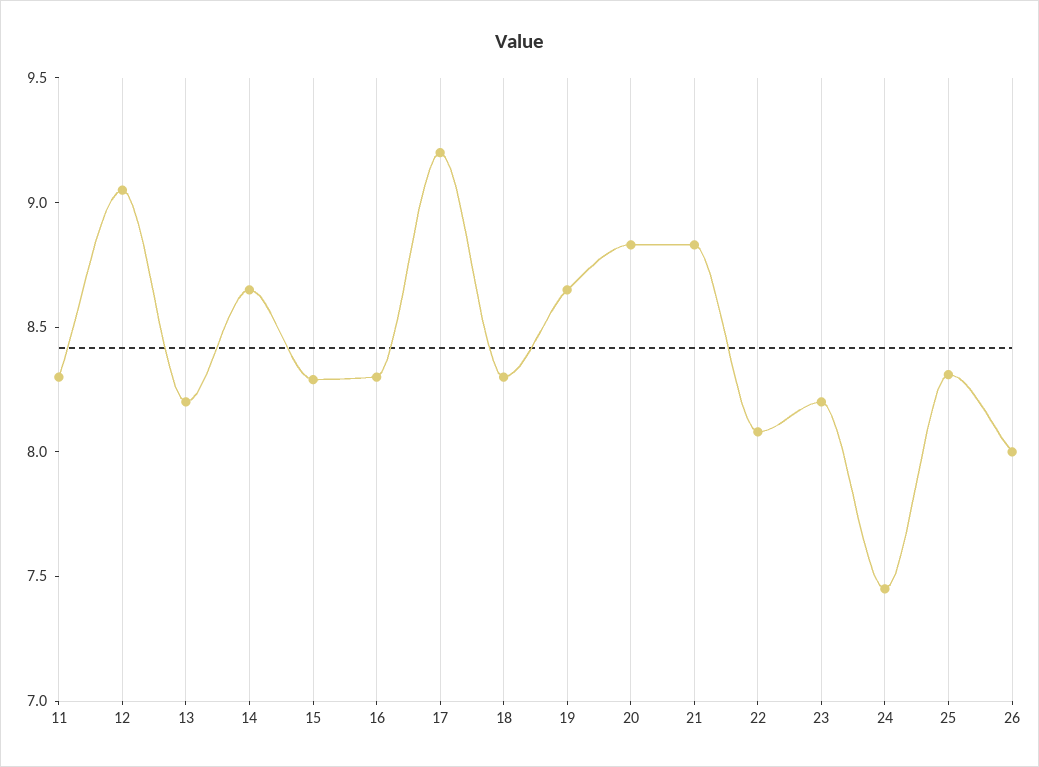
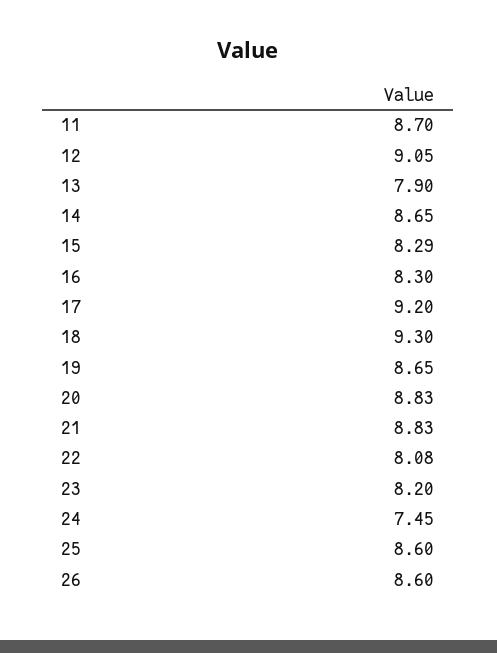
11: 8.3 -> 8.7
13: 8.2 -> 7.9
18: 8.3 -> 9.3
25: 8.3 -> 8.6
26: 8 -> 8.6

